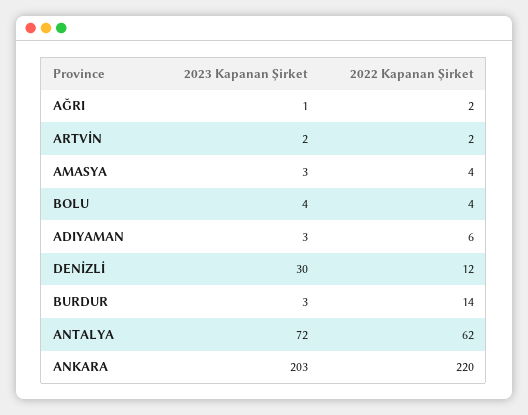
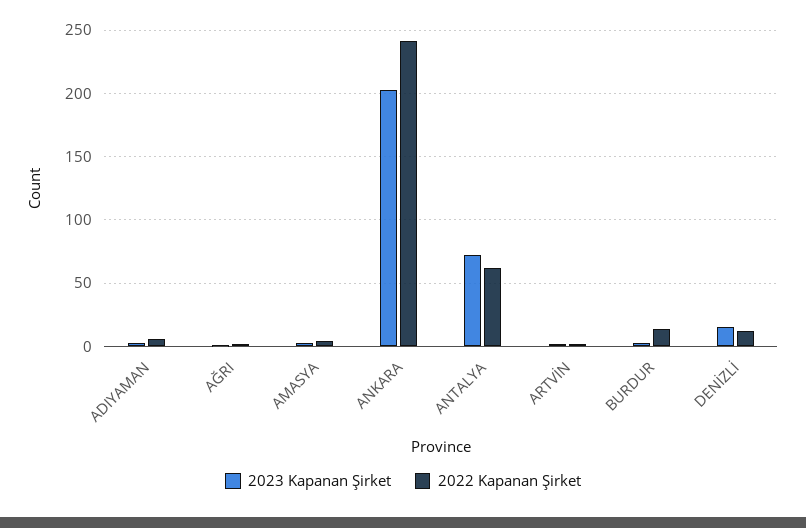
2023 Kapanan Şirket, BOLU: 4 -> none
2022 Kapanan Şirket, BOLU: 4 -> none
2023 Kapanan Şirket, DENİZLİ: 30 -> 15
2022 Kapanan Şirket, ANKARA: 220 -> 240

